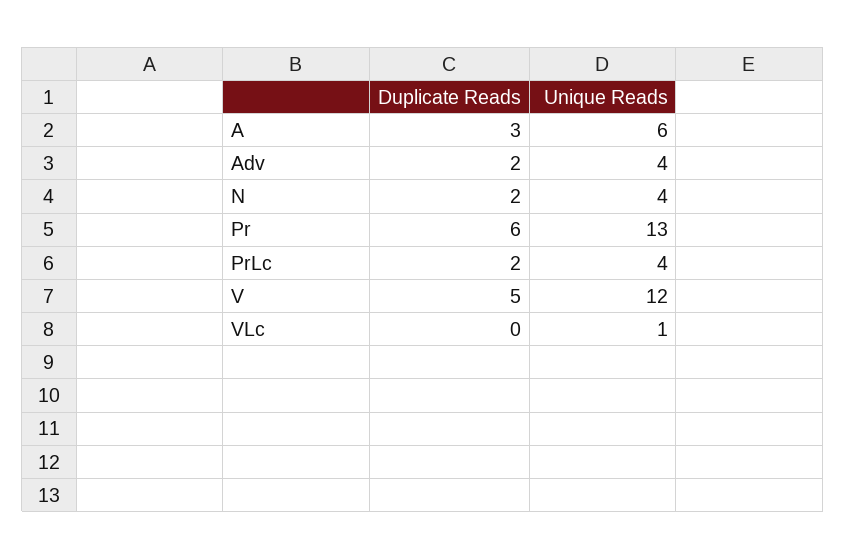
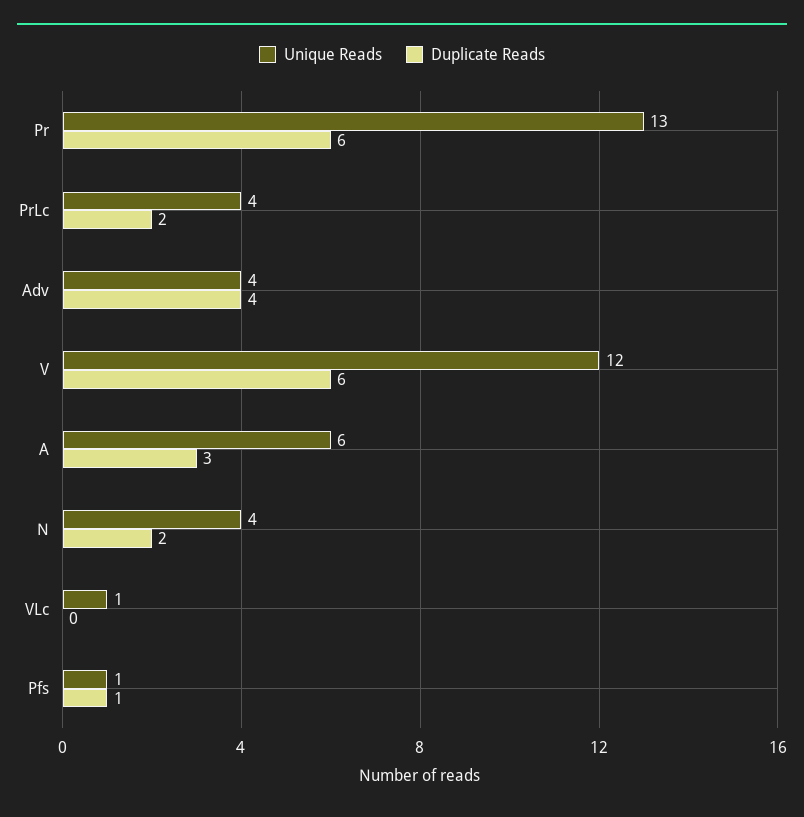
Duplicate Reads, Adv: 2 -> 4
Duplicate Reads, V: 5 -> 6
Unique Reads, Pfs: none -> 1
Duplicate Reads, Pfs: none -> 1

